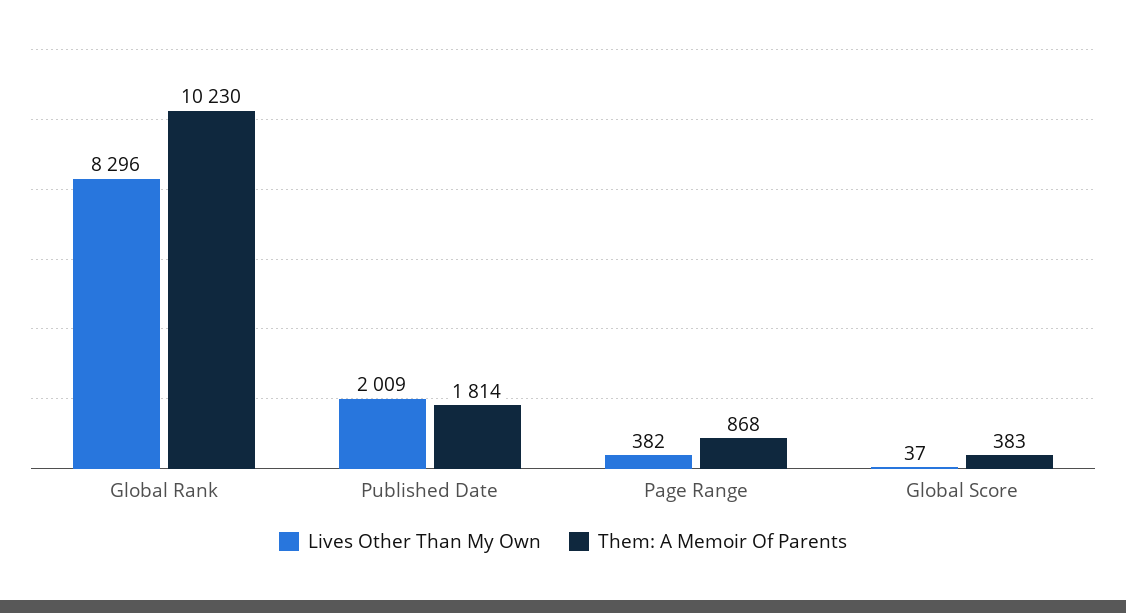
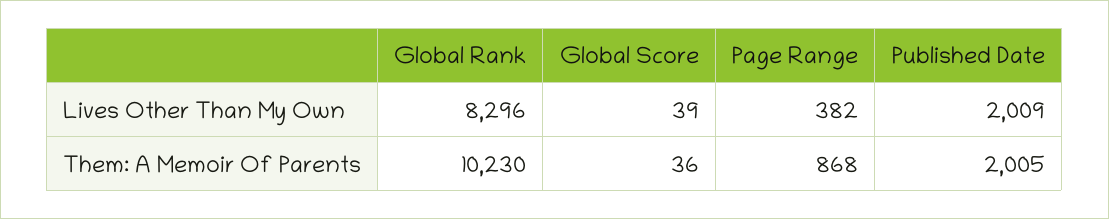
Them: A Memoir Of Parents, Published Date: 1814 -> 2005
Lives Other Than My Own, Global Score: 37 -> 39
Them: A Memoir Of Parents, Global Score: 383 -> 36

